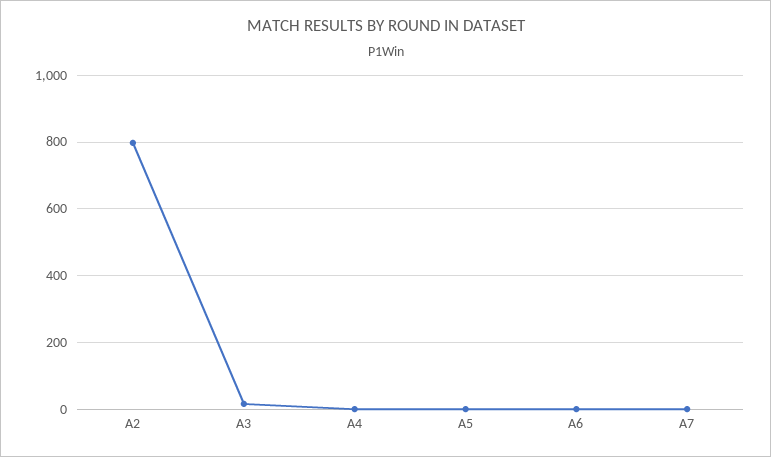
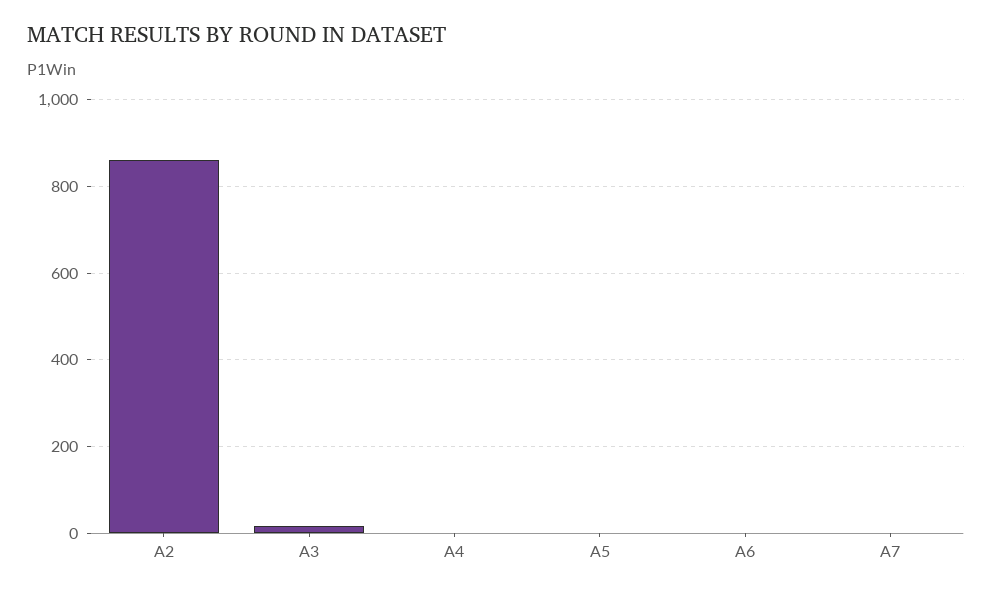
A2: 800 -> 860

